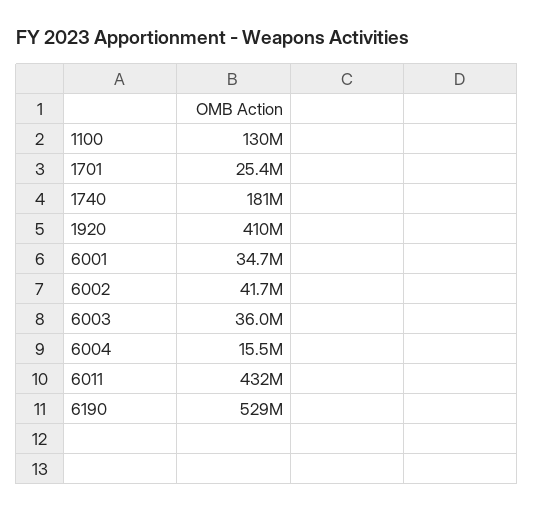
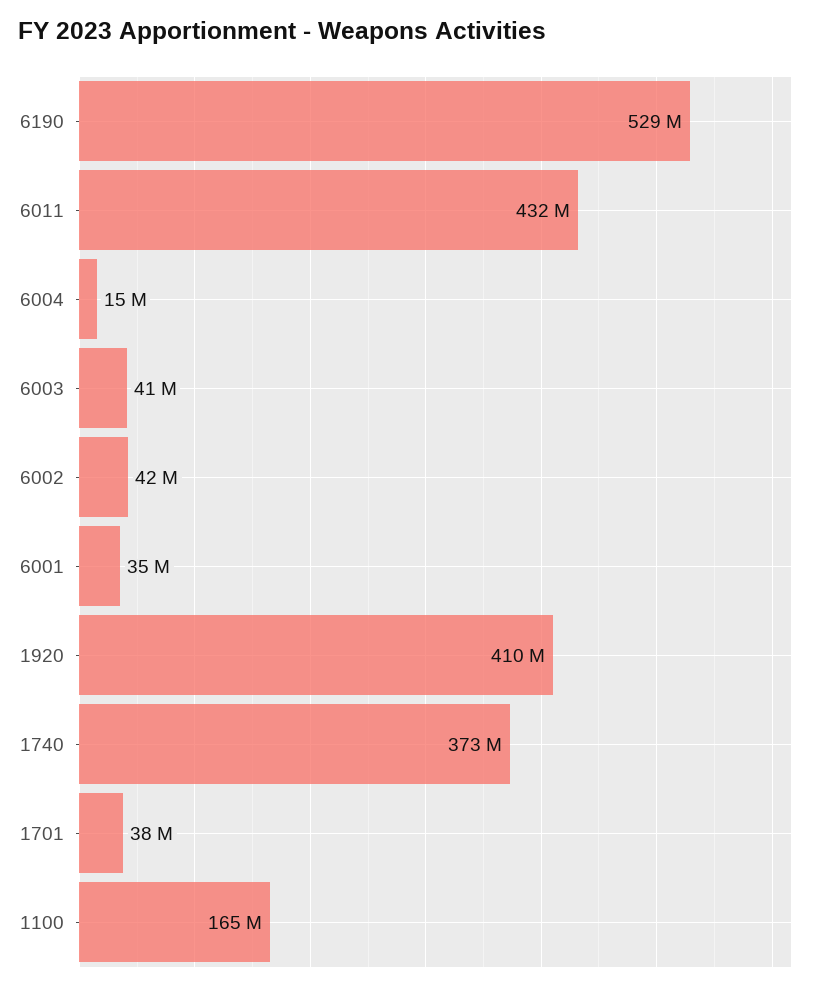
1100: 130000000 -> 165000000
1701: 25400000 -> 38000000
1740: 181000000 -> 373000000
6003: 36000000 -> 41000000

